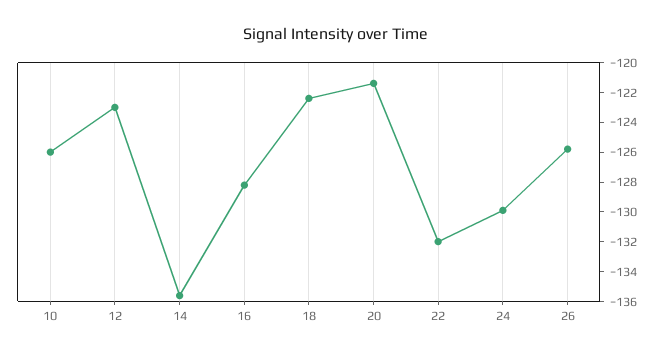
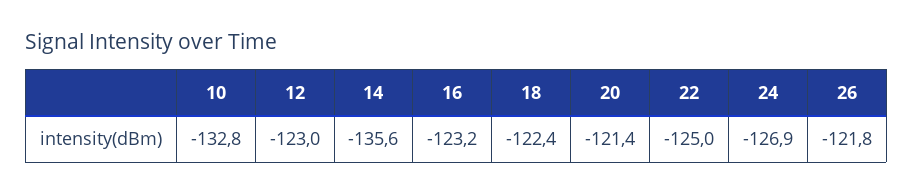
10: -126 -> -132.8
16: -128 -> -123.2
22: -132 -> -125
24: -130 -> -126.9
26: -126 -> -121.8

